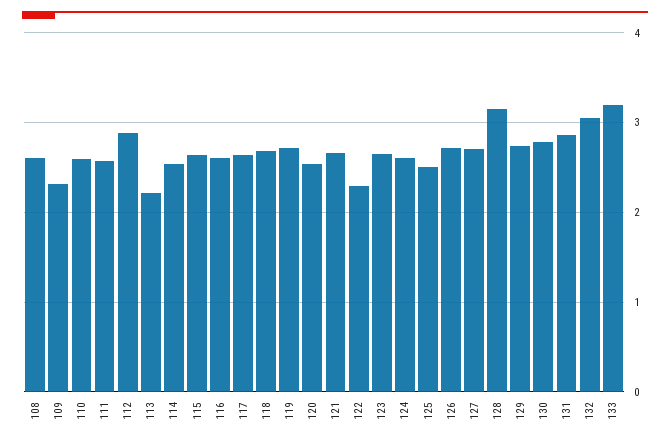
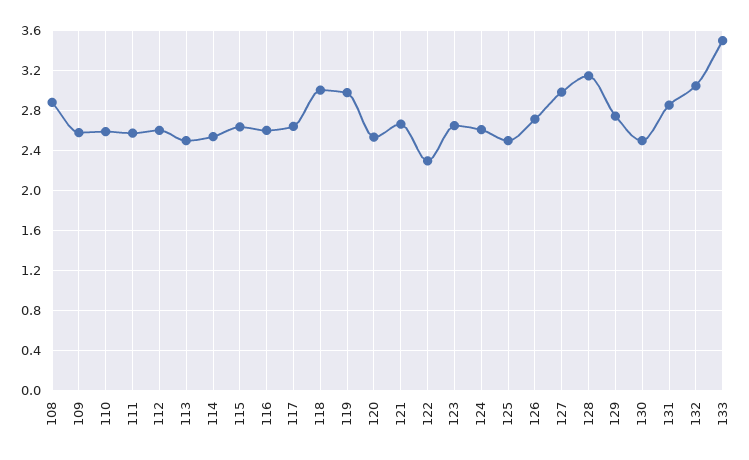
108: 2.6 -> 2.9
109: 2.3 -> 2.6
112: 2.9 -> 2.6
113: 2.2 -> 2.5
118: 2.7 -> 3
119: 2.7 -> 3
127: 2.7 -> 3
130: 2.8 -> 2.5
133: 3.2 -> 3.5

